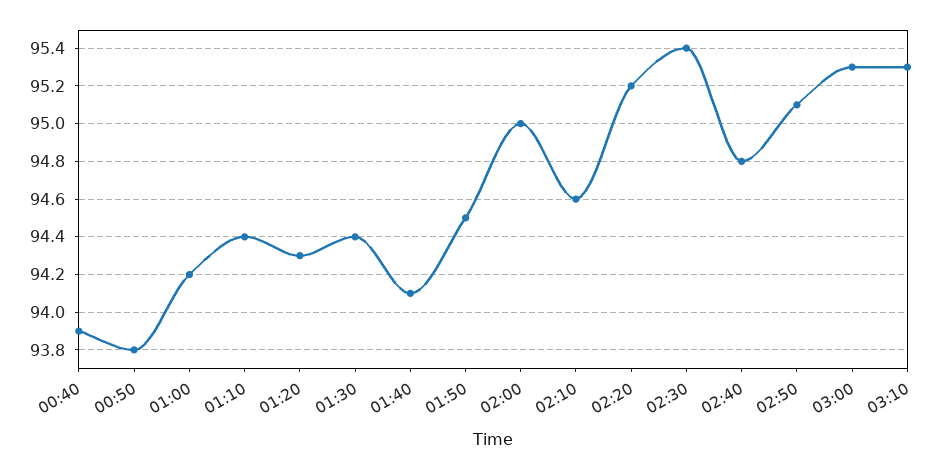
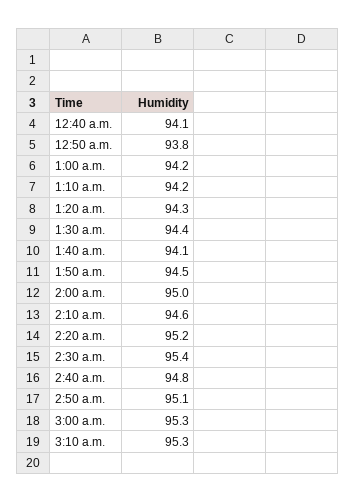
00:40: 93.9 -> 94.1
01:10: 94.4 -> 94.2

